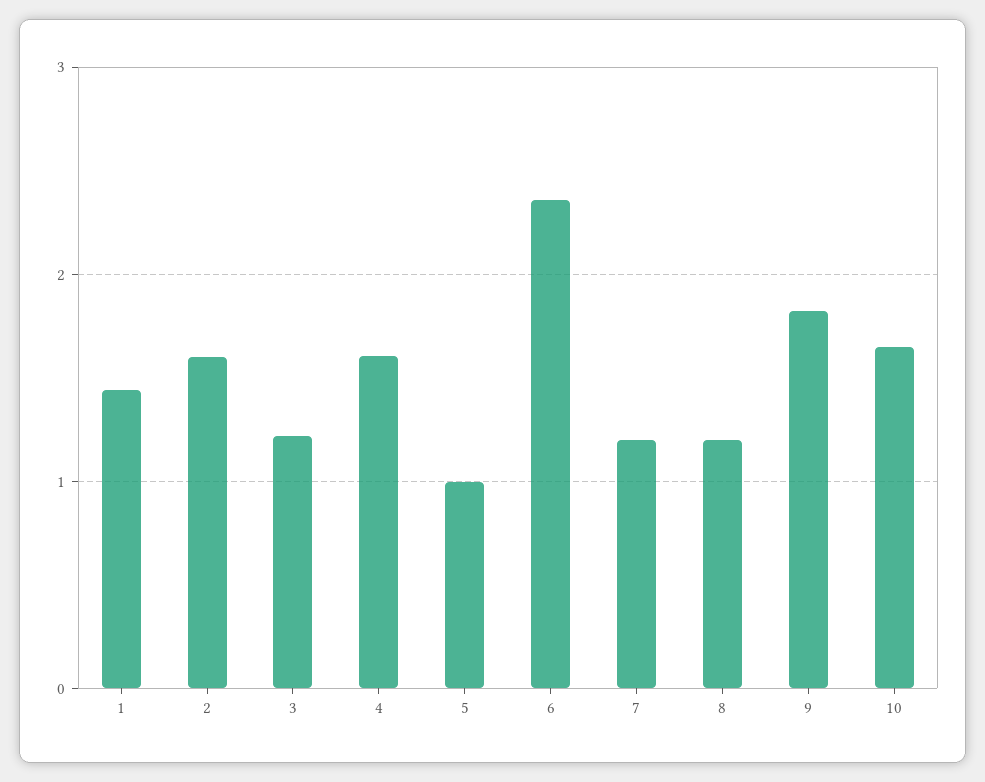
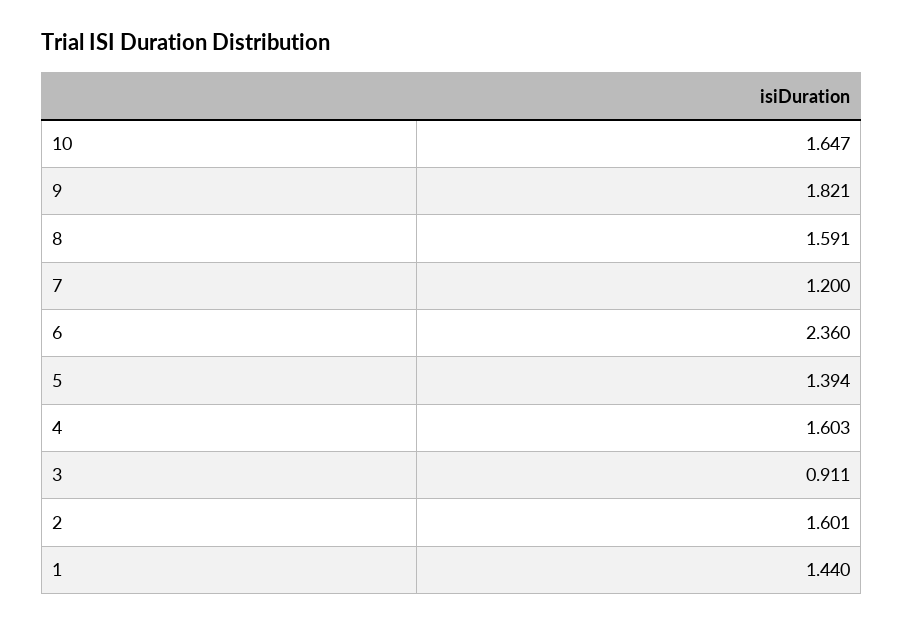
3: 1.2 -> 0.911
5: 1 -> 1.394
8: 1.2 -> 1.591

